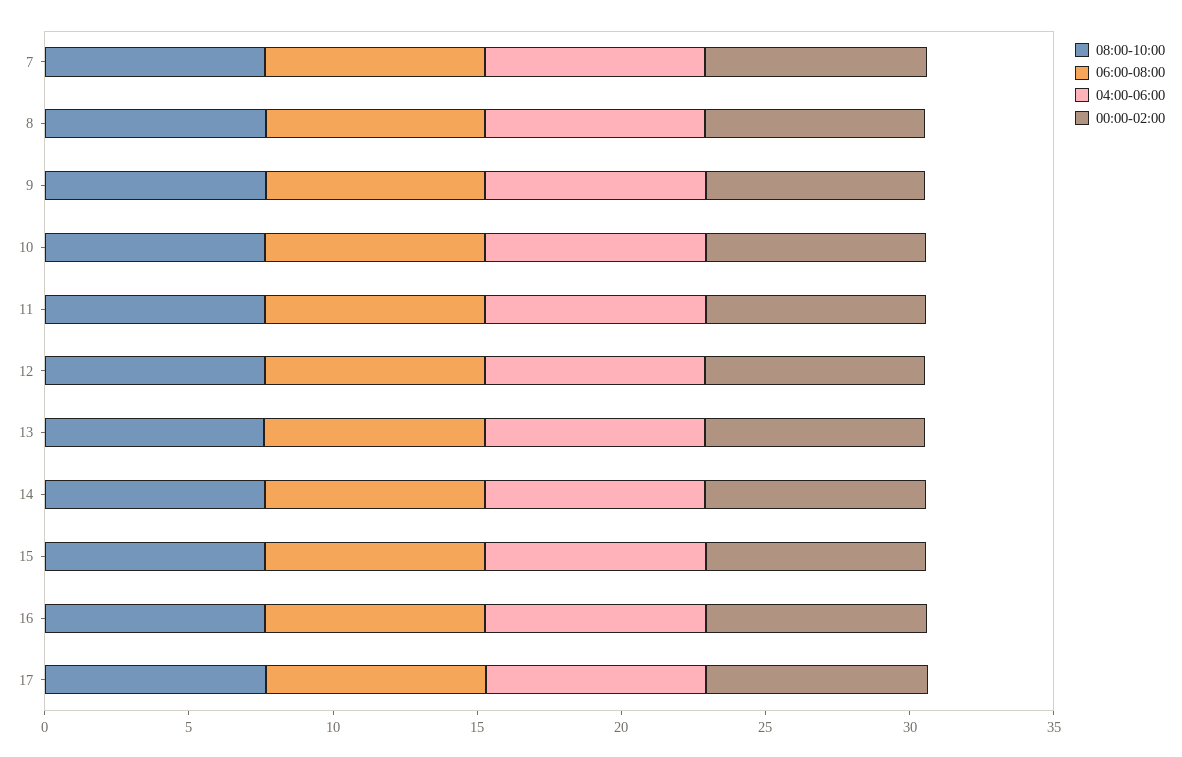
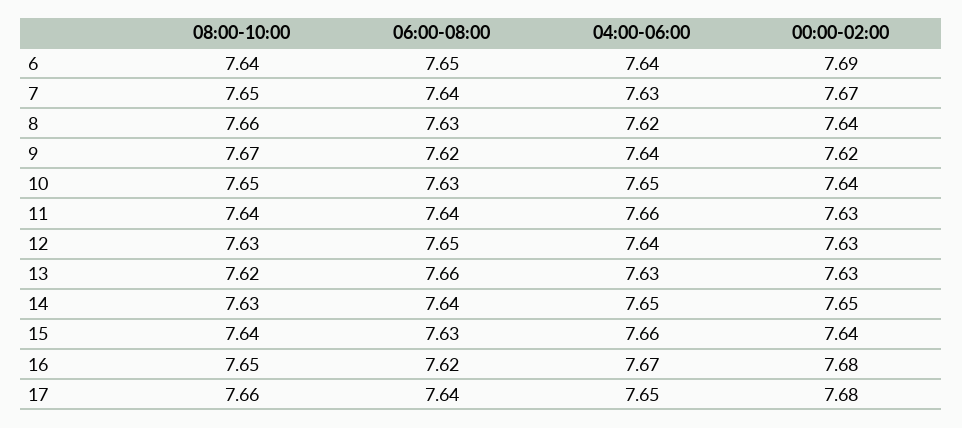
08:00-10:00, 6: none -> 7.64
06:00-08:00, 6: none -> 7.65
04:00-06:00, 6: none -> 7.64
00:00-02:00, 6: none -> 7.69

